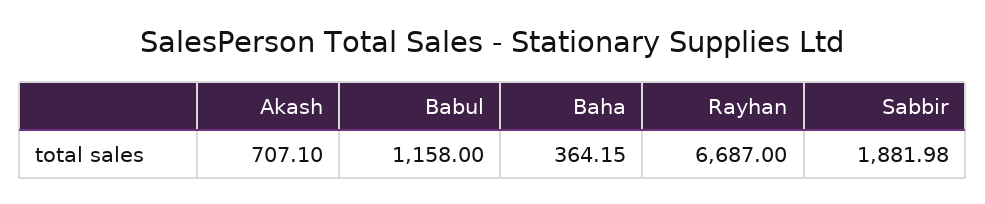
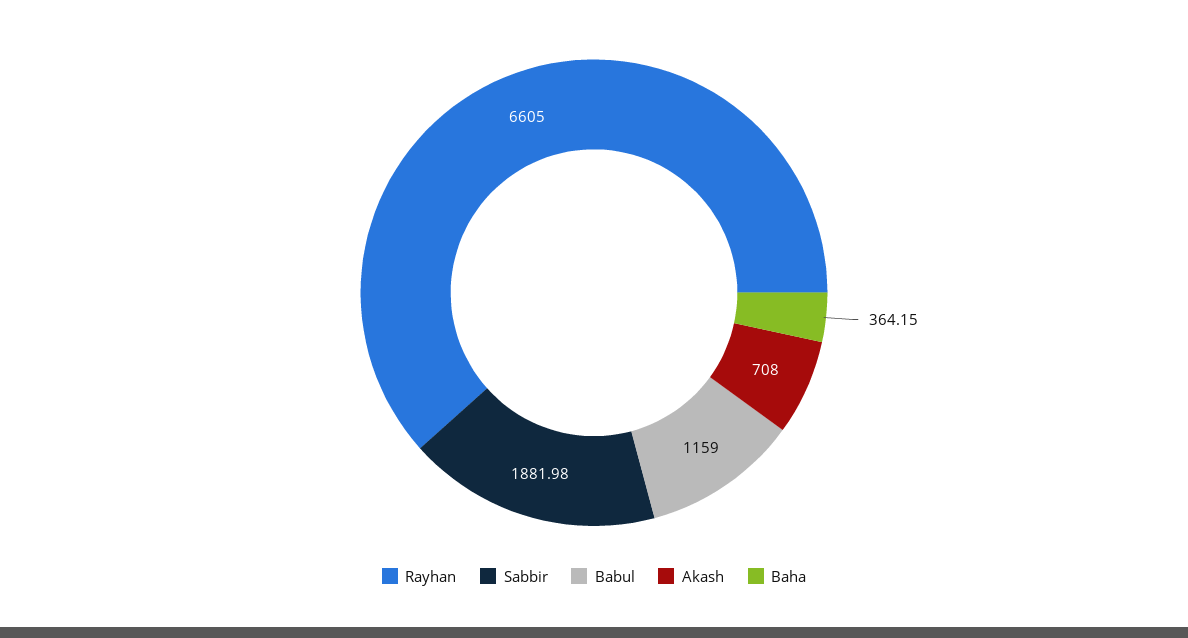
Akash: 707.1 -> 708
Babul: 1158 -> 1159
Rayhan: 6687 -> 6605

